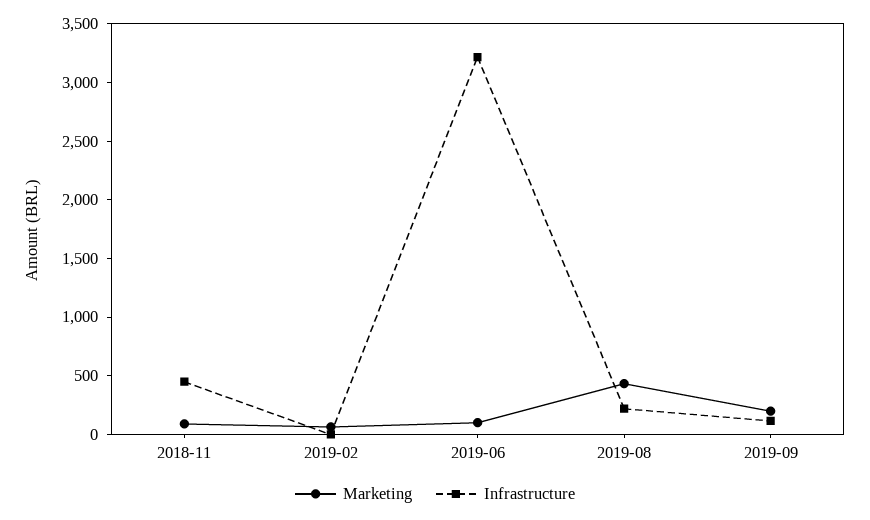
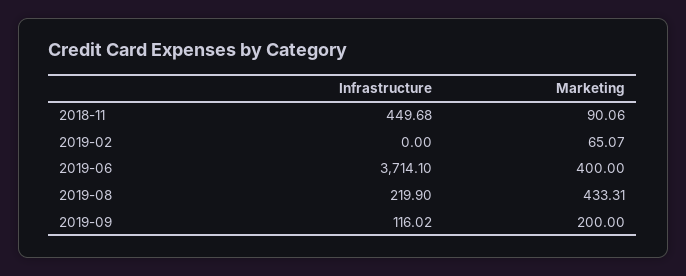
Marketing, 2019-06: 100 -> 400
Infrastructure, 2019-06: 3200 -> 3714.1

